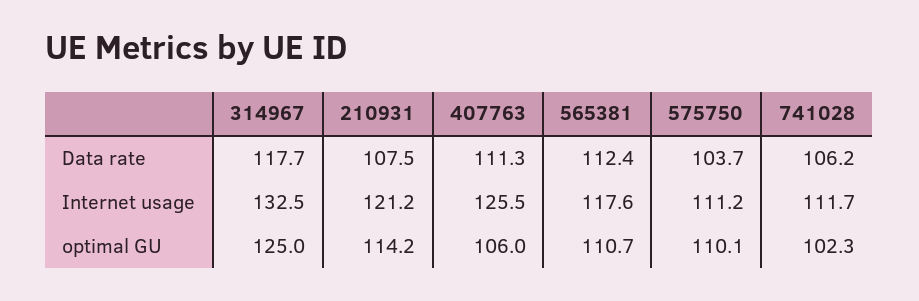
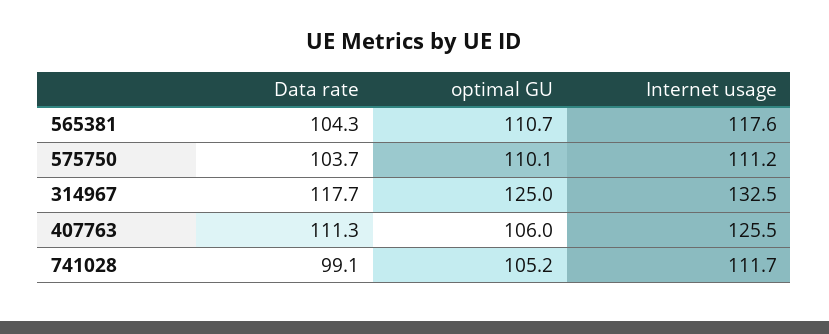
210931, Data rate: 107.5 -> none
565381, Data rate: 112.4 -> 104.3
741028, Data rate: 106.2 -> 99.1
210931, Internet usage: 121.2 -> none
210931, optimal GU: 114.2 -> none
741028, optimal GU: 102.3 -> 105.2

